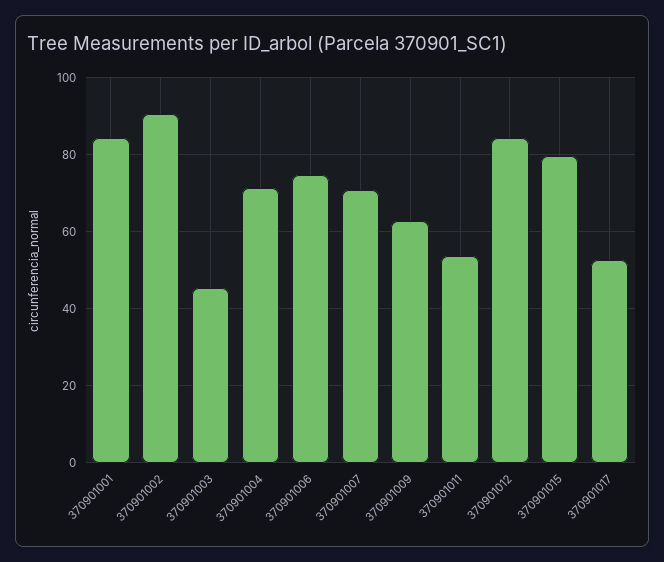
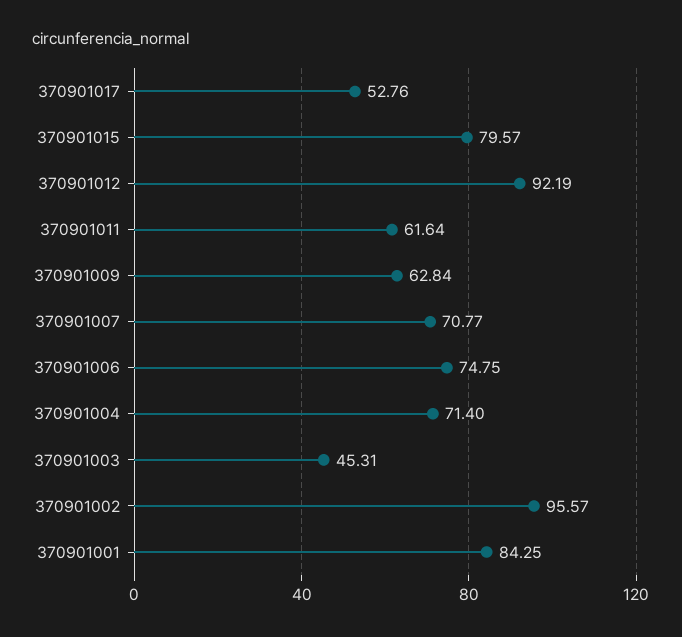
370901002: 90 -> 95.57
370901011: 54 -> 61.64
370901012: 84 -> 92.19

